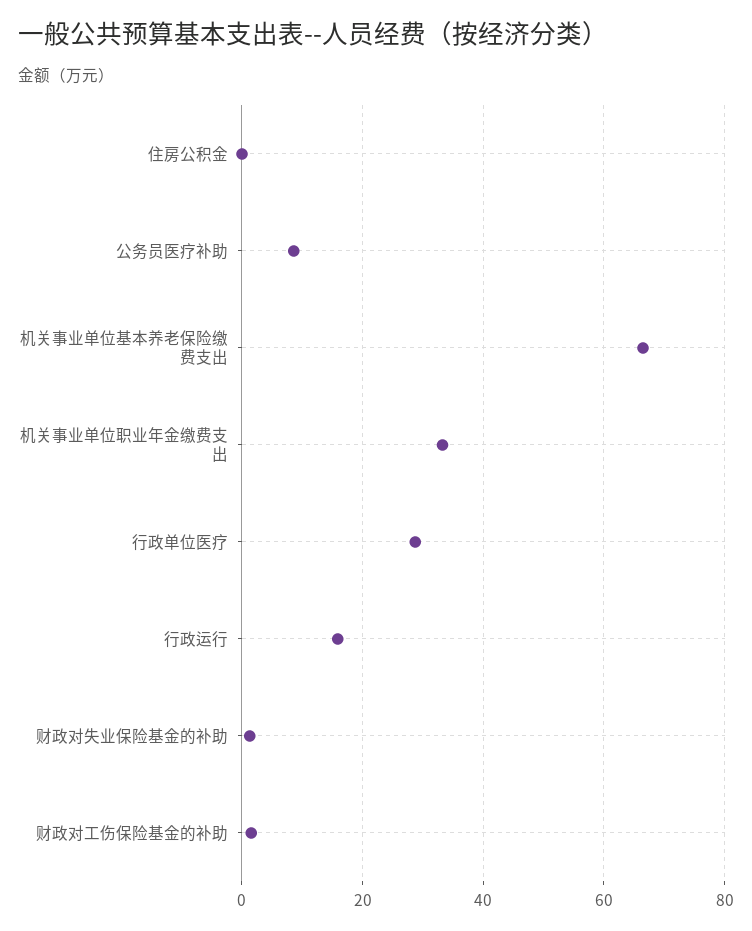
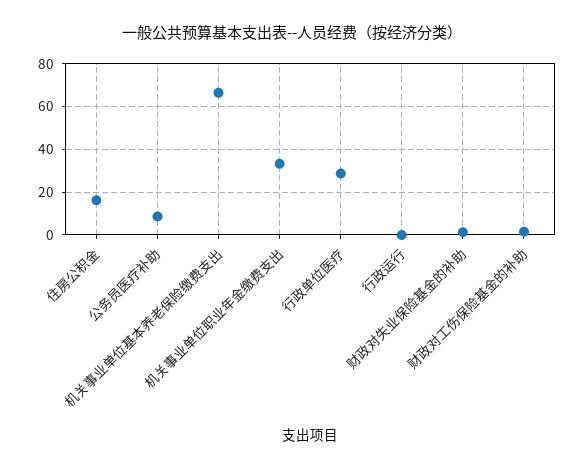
住房公积金: 0 -> 15
行政运行: 16 -> 0

